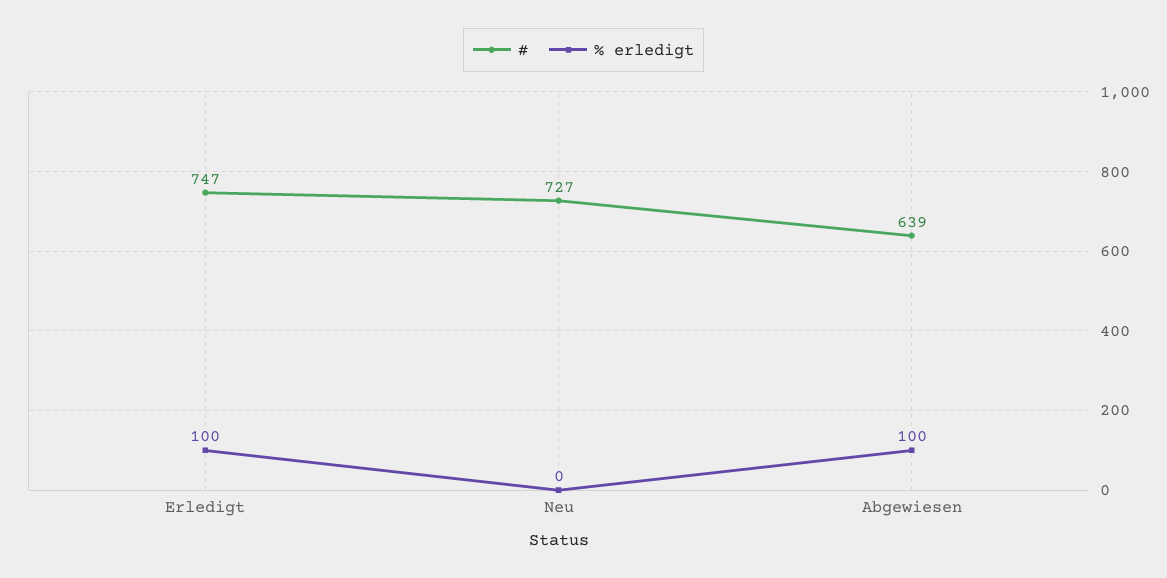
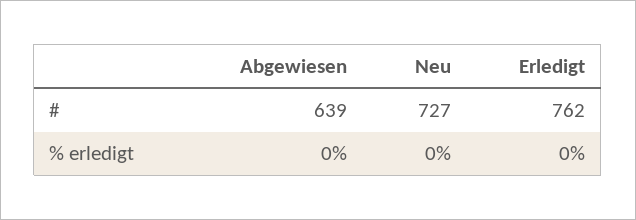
#, Erledigt: 747 -> 762
% erledigt, Erledigt: 100 -> 0
% erledigt, Abgewiesen: 100 -> 0

